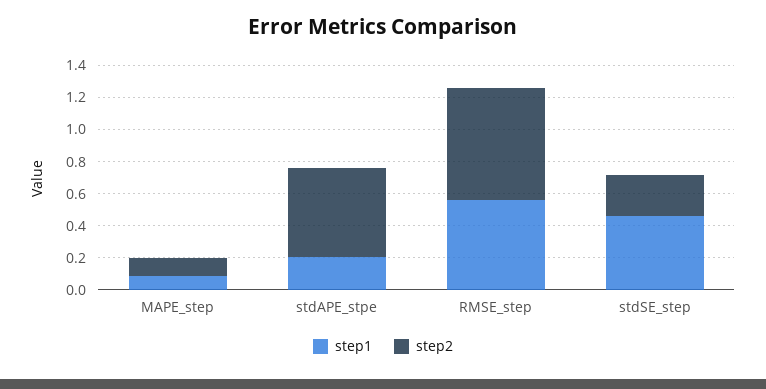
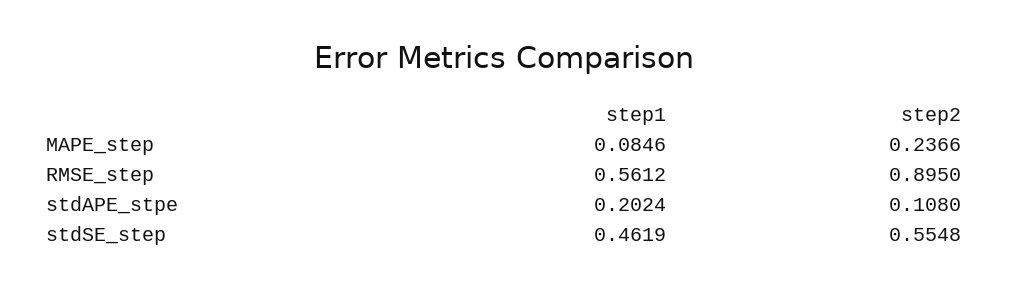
step2, MAPE_step: 0.1 -> 0.2366
step2, stdAPE_stpe: 0.55 -> 0.108
step2, RMSE_step: 0.7 -> 0.895
step2, stdSE_step: 0.25 -> 0.5548

